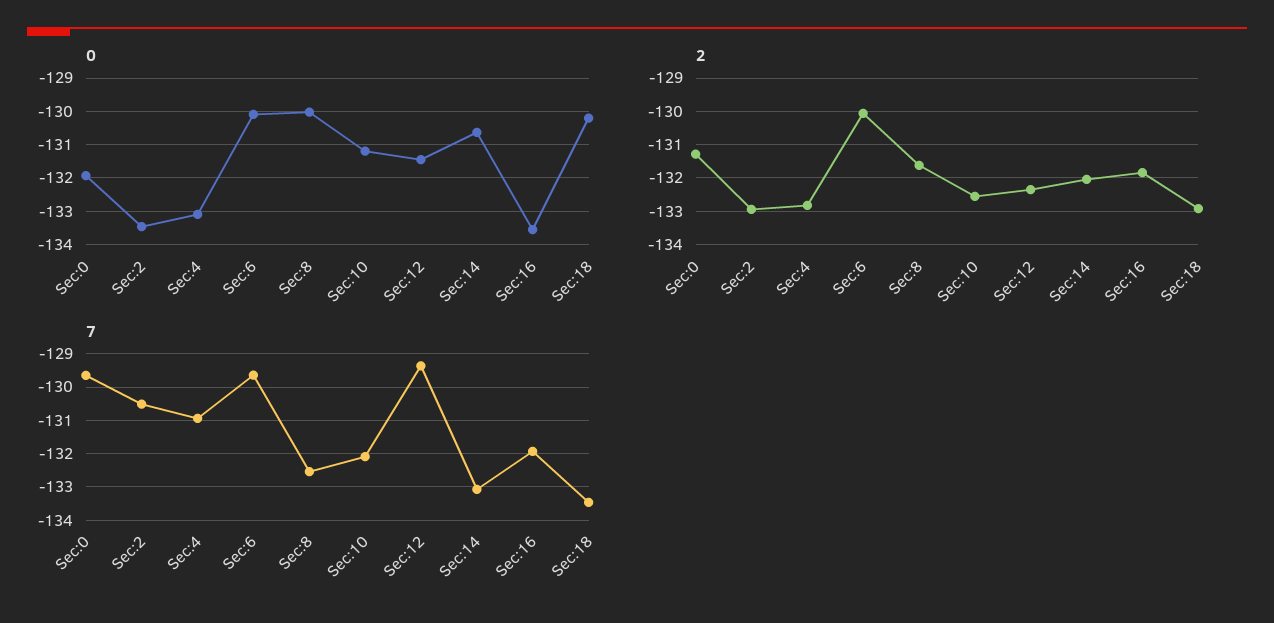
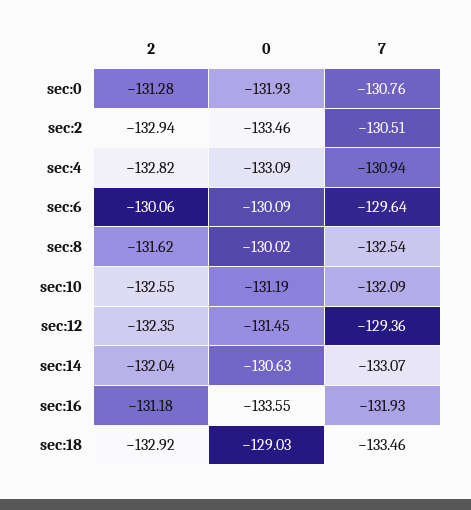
0, Sec:18: -130.2 -> -129.03
2, Sec:16: -131.8 -> -131.18
7, Sec:0: -129.6 -> -130.76

